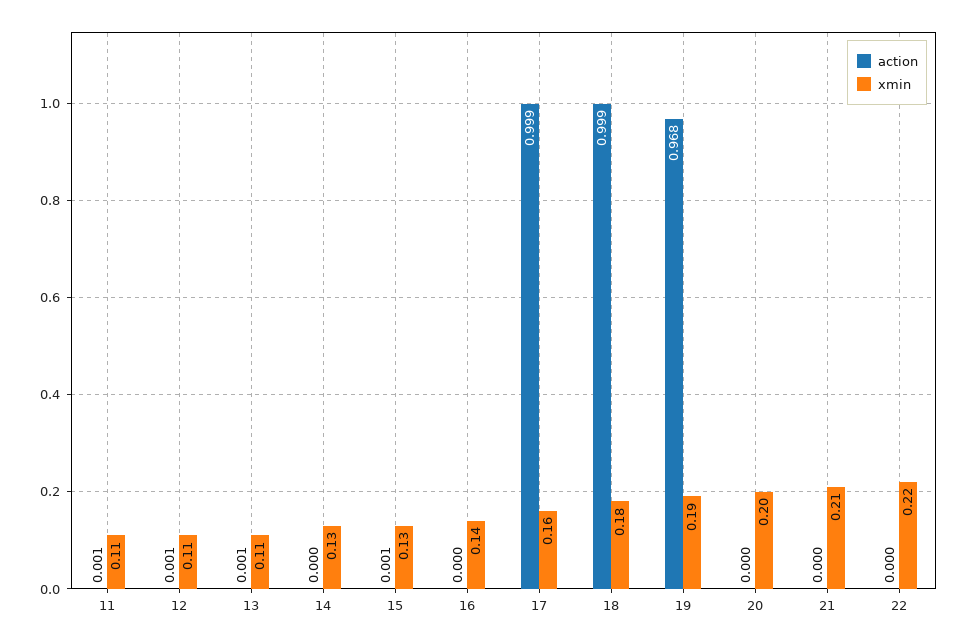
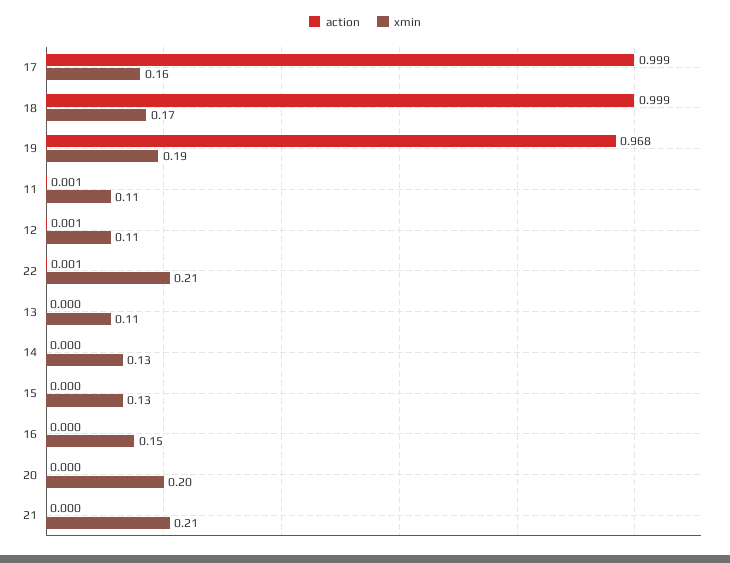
action, 13: 0.001 -> 0
action, 15: 0.001 -> 0
xmin, 16: 0.14 -> 0.15
xmin, 18: 0.18 -> 0.17
action, 22: 0 -> 0.001
xmin, 22: 0.22 -> 0.21

